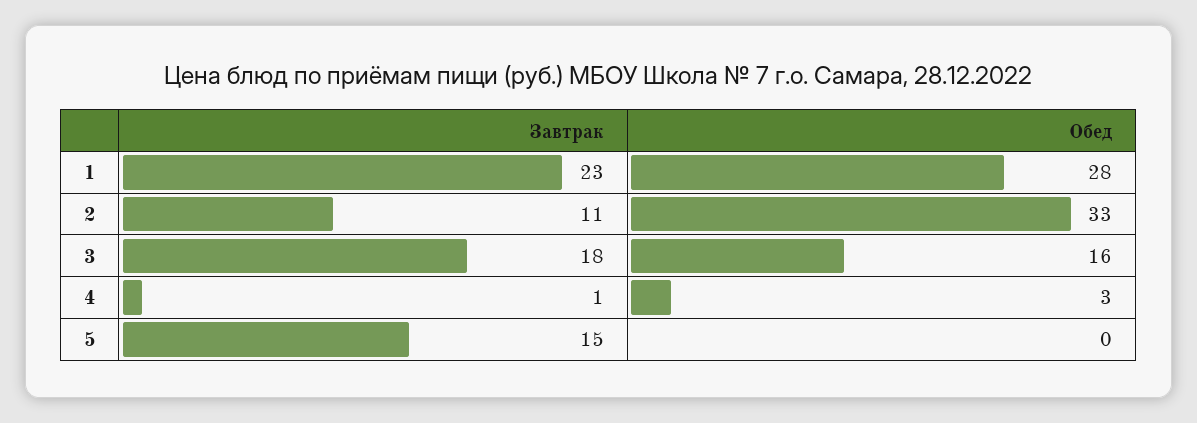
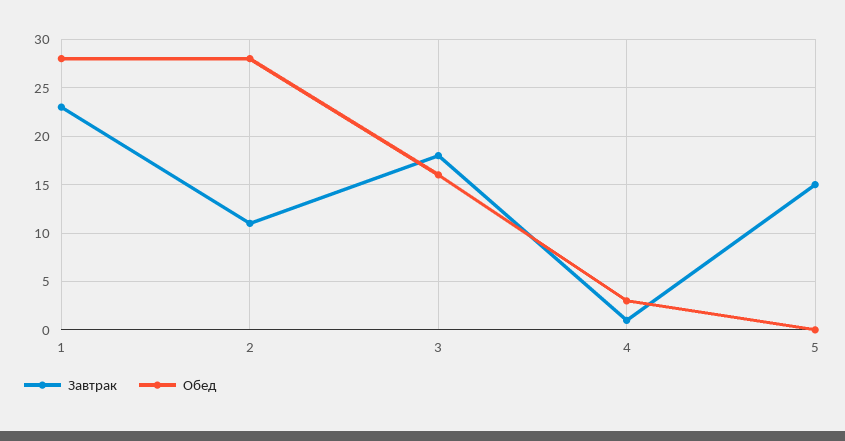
Обед, 2: 33 -> 28

